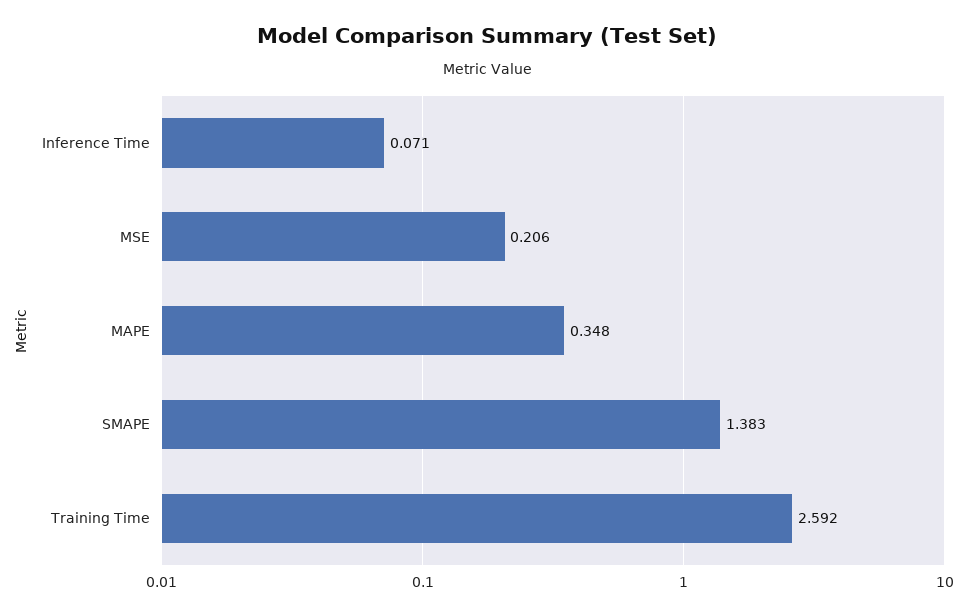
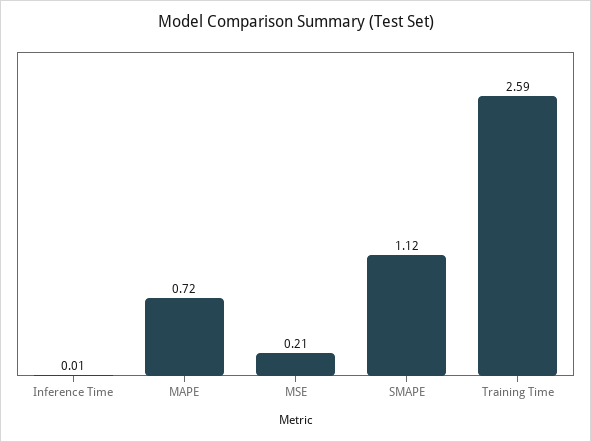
Inference Time: 0.071 -> 0.01
MAPE: 0.348 -> 0.72
SMAPE: 1.383 -> 1.12

